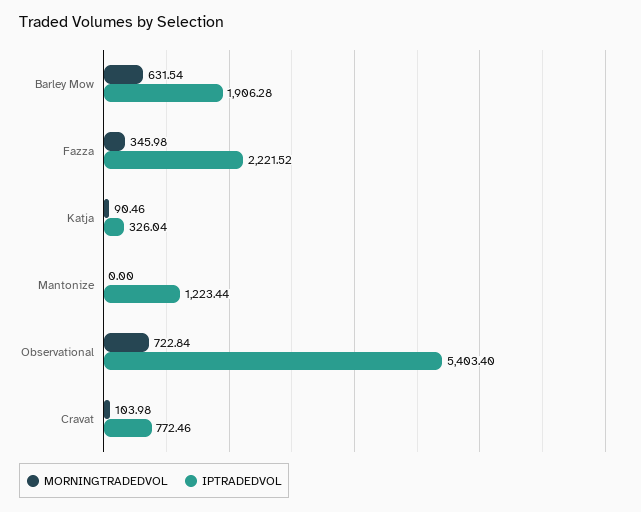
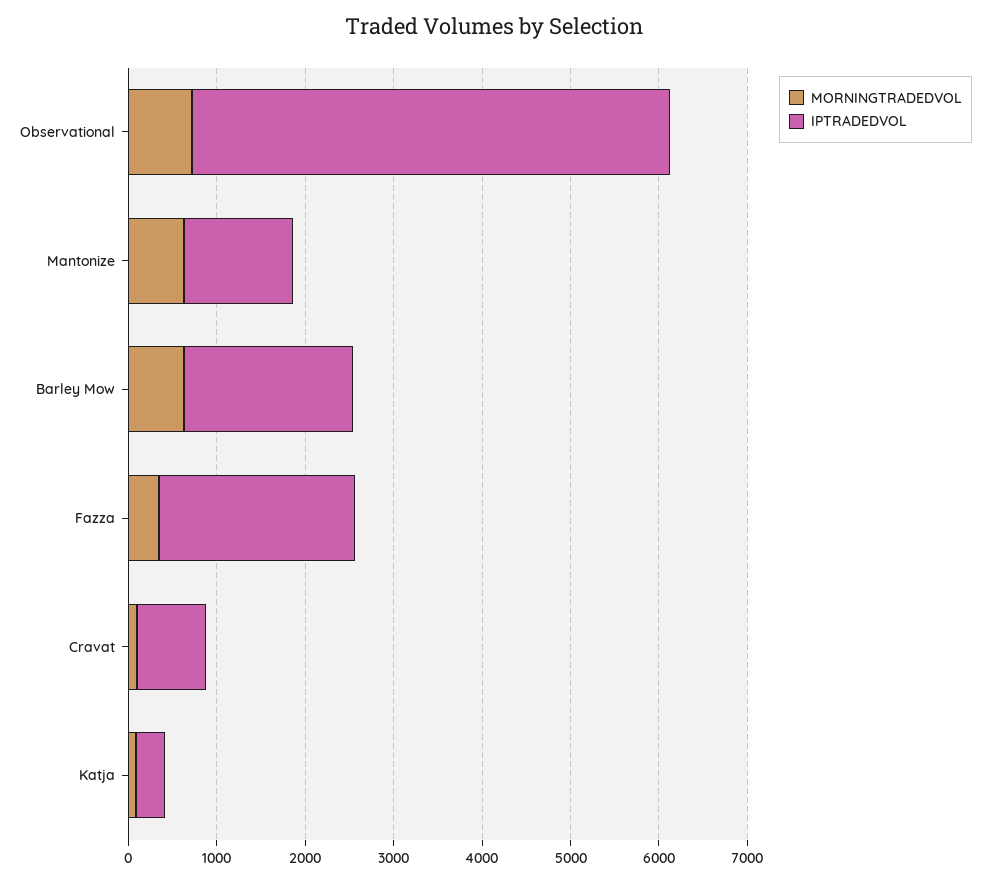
MORNINGTRADEDVOL, Mantonize: 0 -> 600

